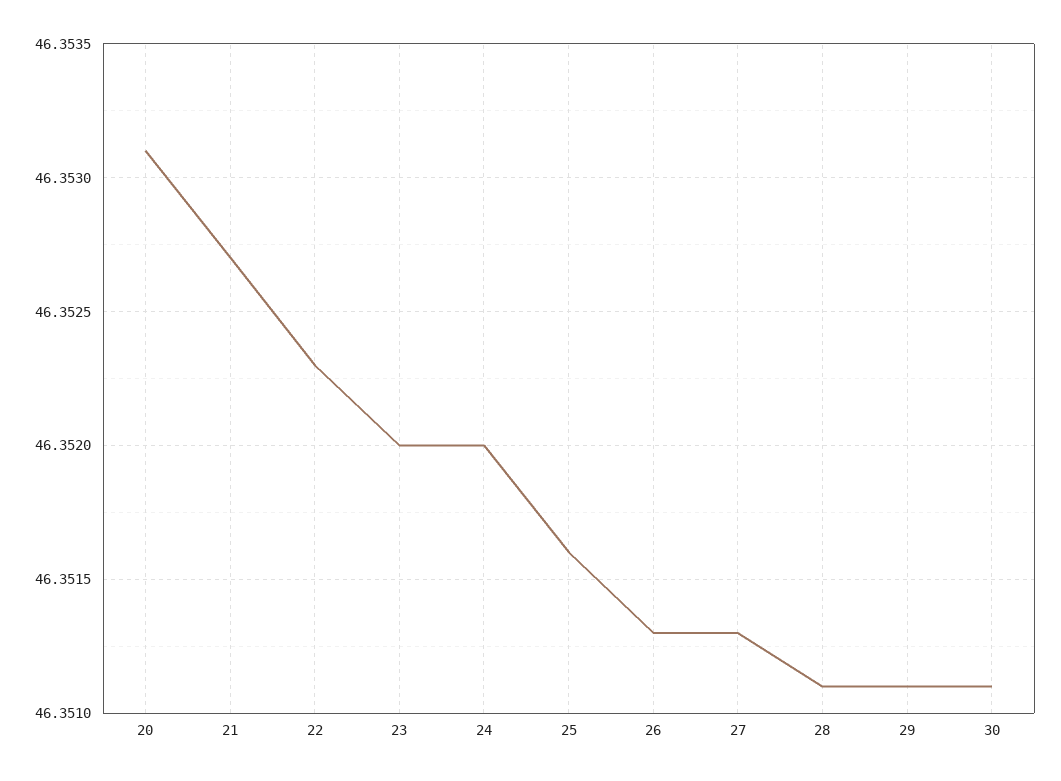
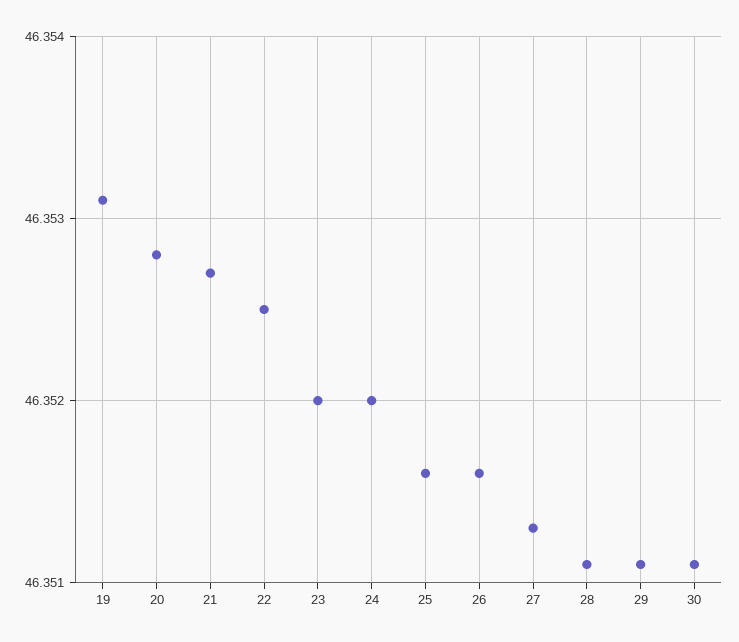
20: 46.3531 -> 46.3528
22: 46.3523 -> 46.3525
26: 46.3513 -> 46.3516
19: none -> 46.3531

